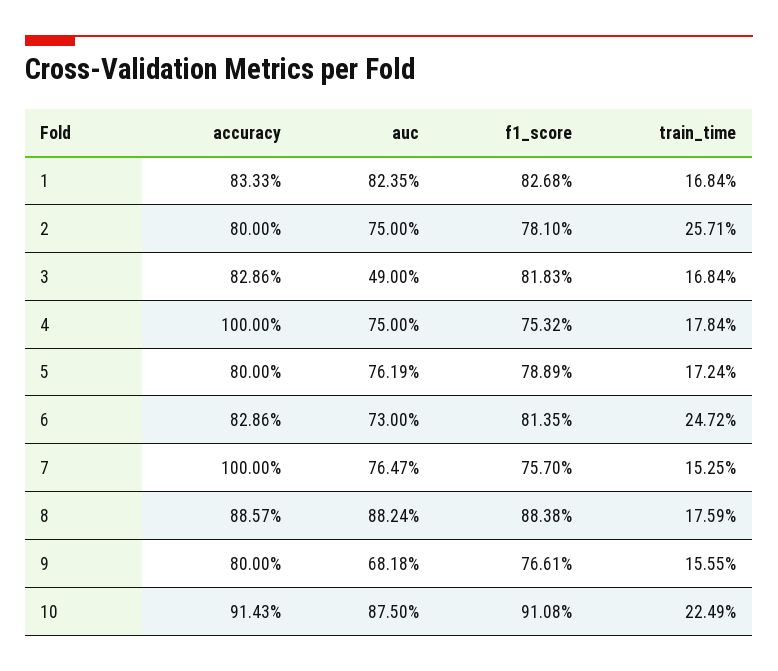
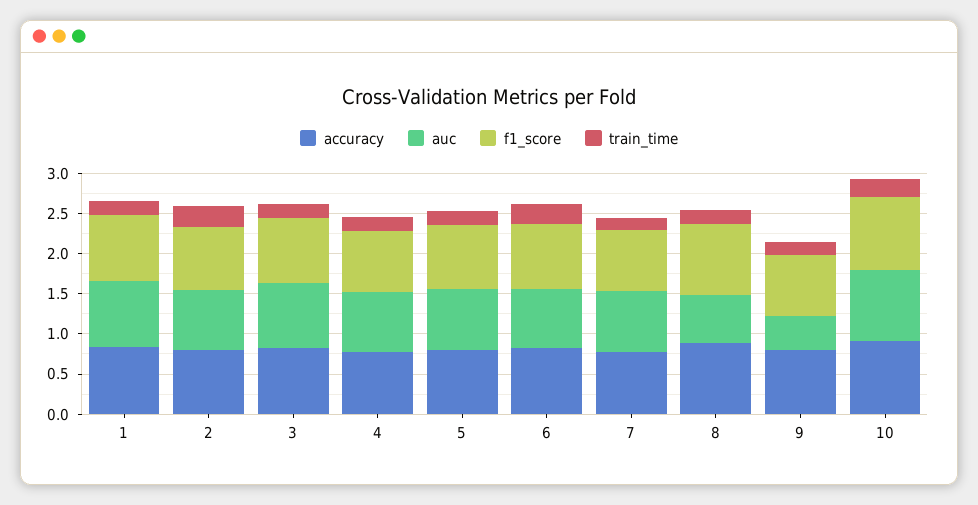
auc, 3: 0.49 -> 0.8
accuracy, 4: 1 -> 0.8
accuracy, 7: 1 -> 0.8
auc, 8: 0.8824 -> 0.6
auc, 9: 0.6818 -> 0.4

